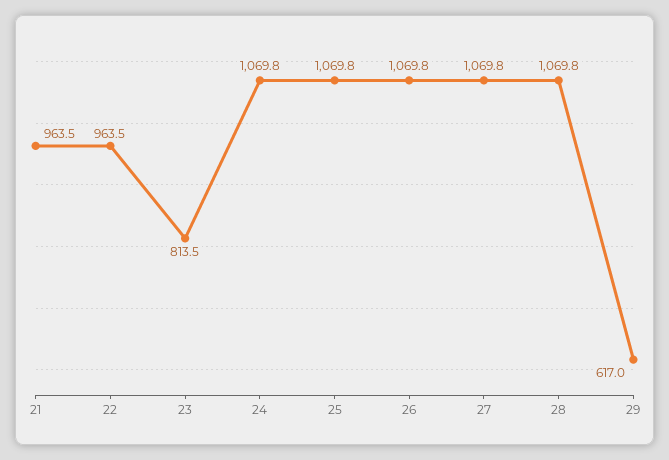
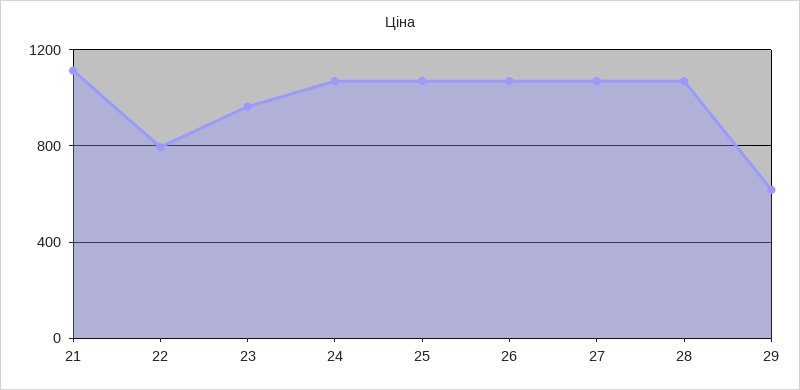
21: 963.5 -> 1100
22: 963.5 -> 800
23: 813.5 -> 950

